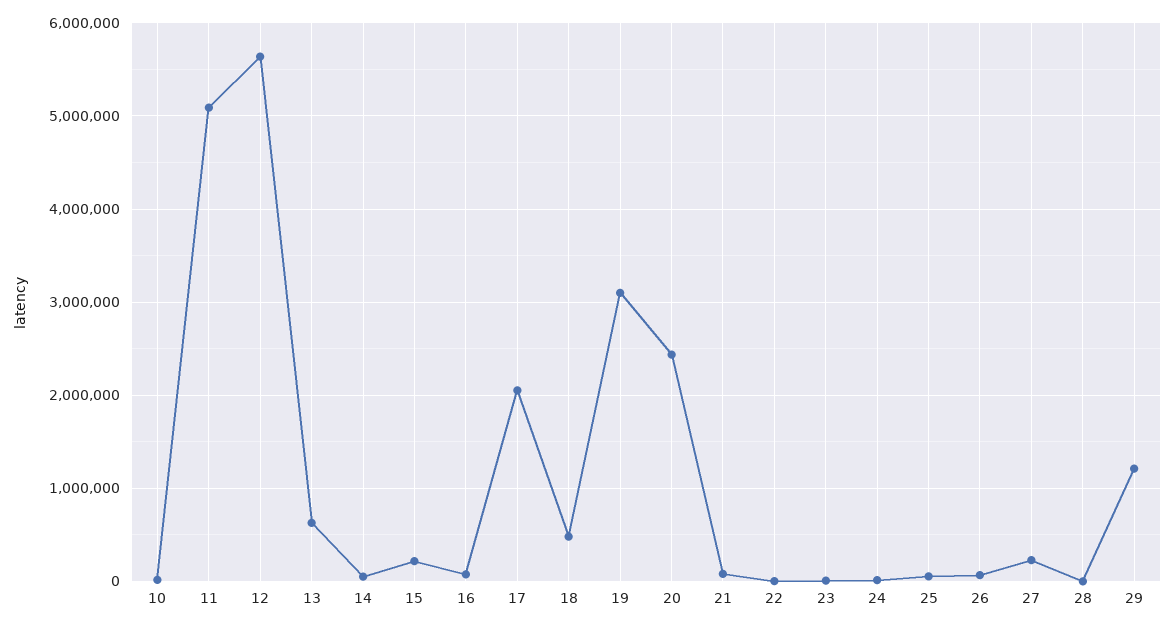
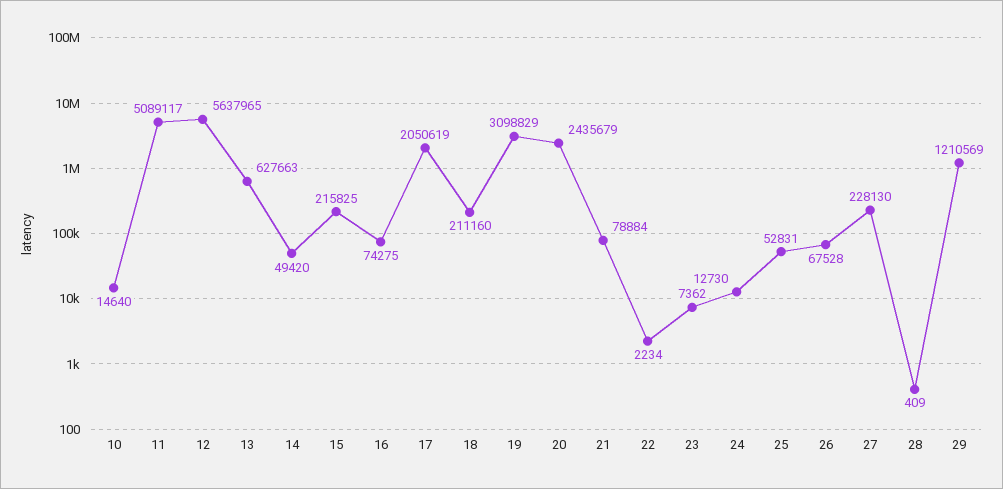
18: 500000 -> 211160

